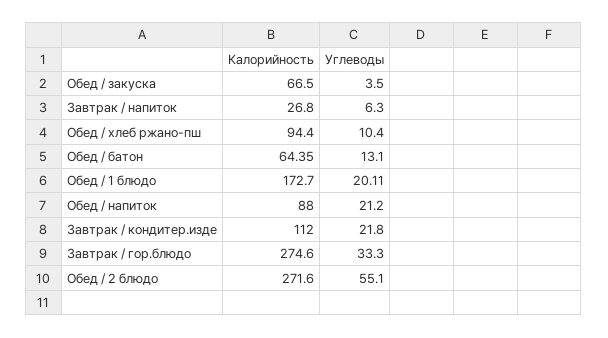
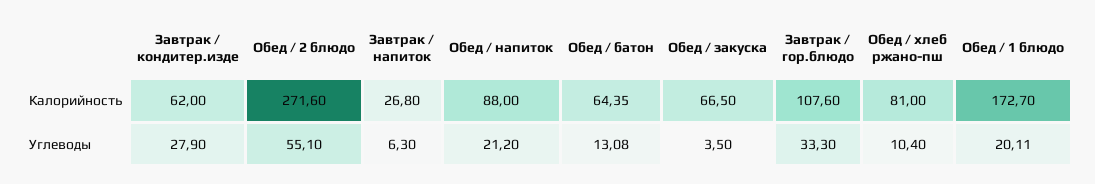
Калорийность, Обед / хлеб ржано-пш: 94.4 -> 81
Углеводы, Обед / батон: 13.1 -> 13.08
Калорийность, Завтрак / кондитер.изде: 112 -> 62
Углеводы, Завтрак / кондитер.изде: 21.8 -> 27.9
Калорийность, Завтрак / гор.блюдо: 274.6 -> 107.6

